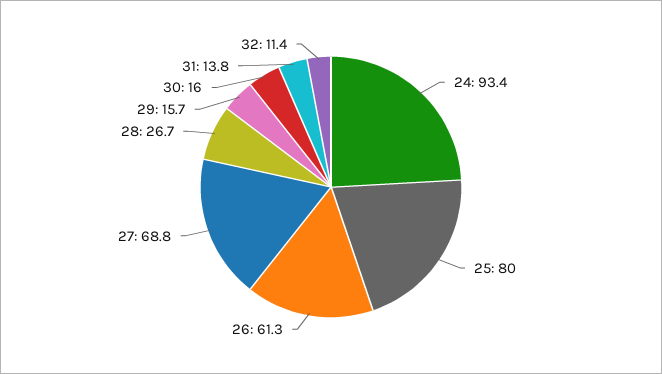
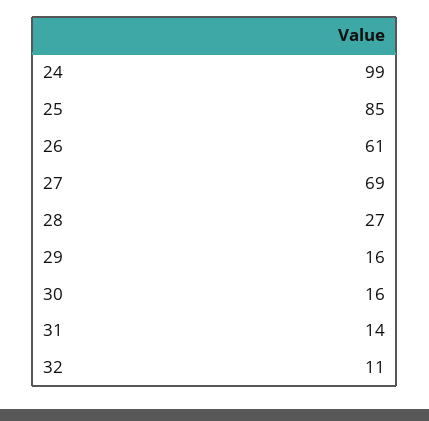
24: 93.4 -> 99
25: 80 -> 85

